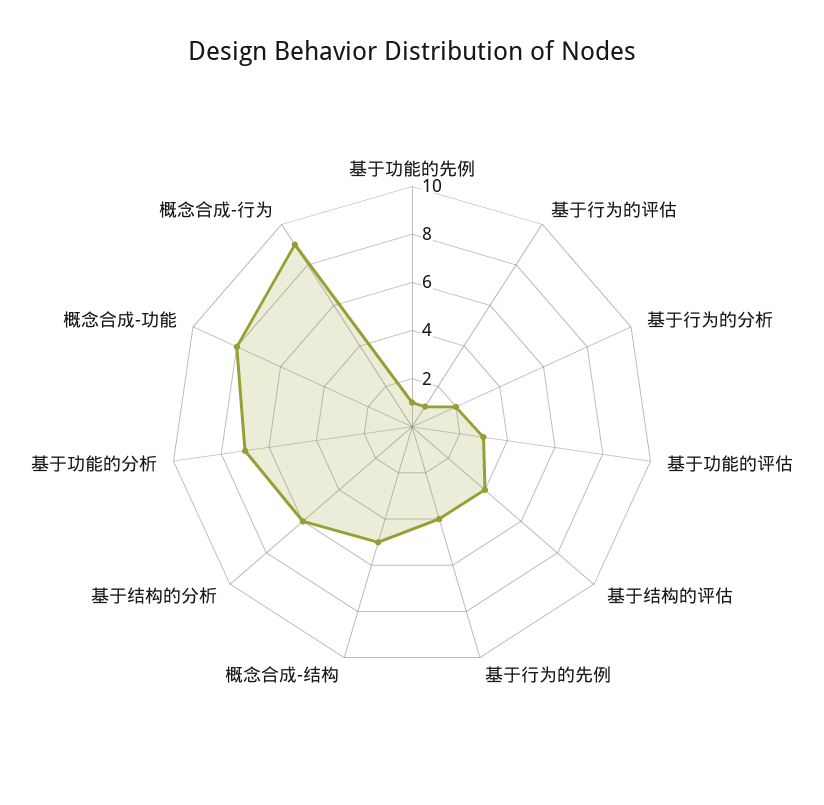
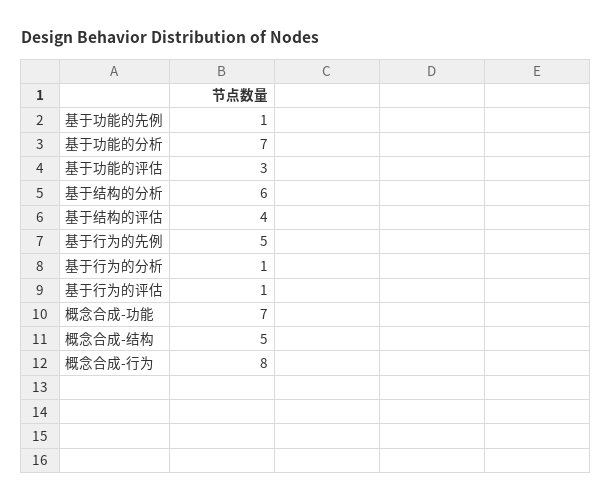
基于行为的分析: 2 -> 1
基于行为的先例: 4 -> 5
概念合成-功能: 8 -> 7
概念合成-行为: 9 -> 8

